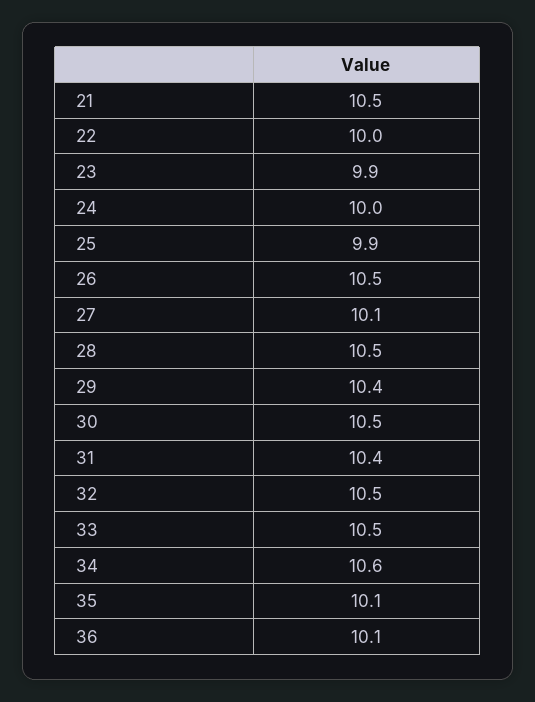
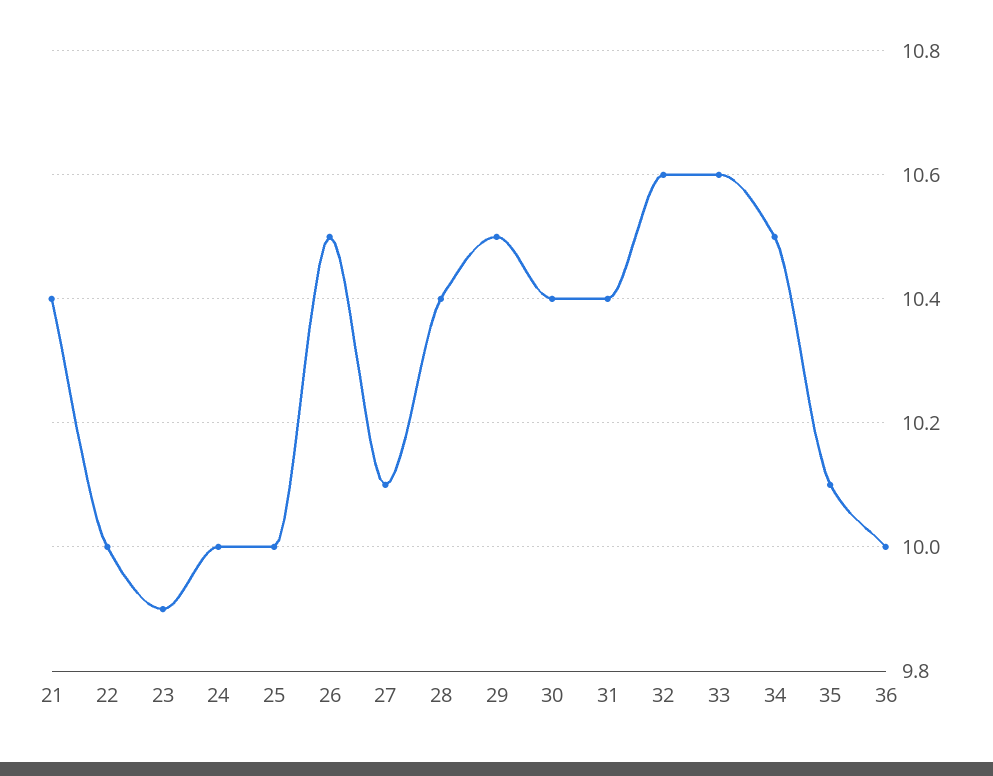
21: 10.5 -> 10.4
25: 9.9 -> 10
28: 10.5 -> 10.4
29: 10.4 -> 10.5
30: 10.5 -> 10.4
32: 10.5 -> 10.6
33: 10.5 -> 10.6
34: 10.6 -> 10.5
36: 10.1 -> 10

